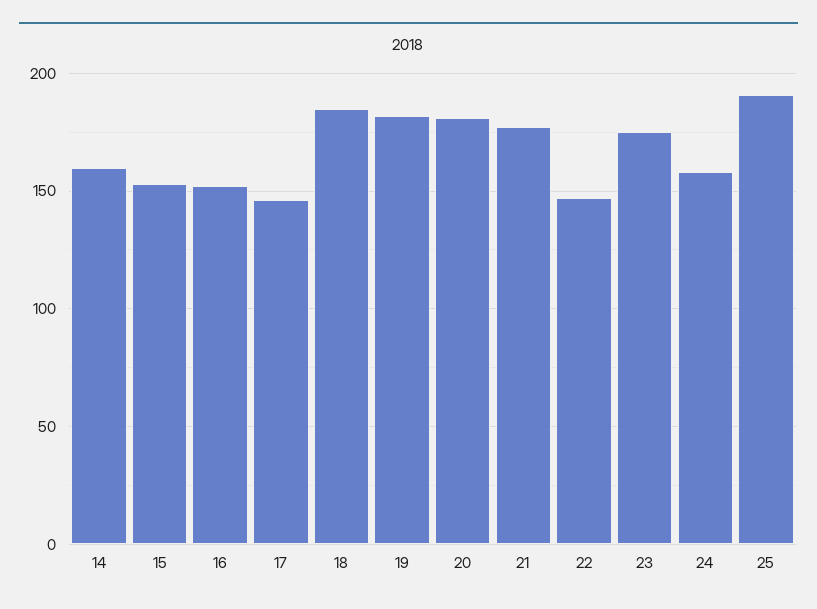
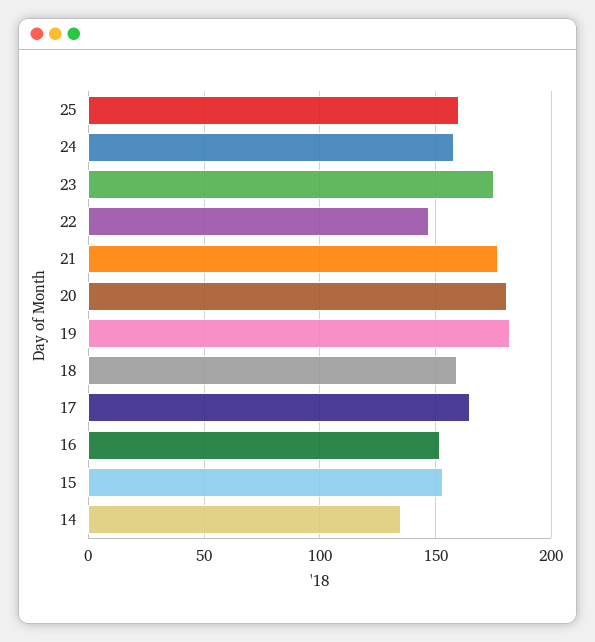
14: 160 -> 135
17: 145 -> 165
18: 185 -> 160
25: 190 -> 160

